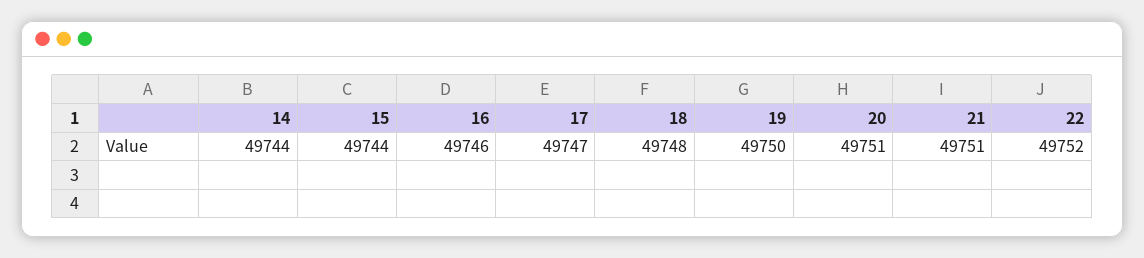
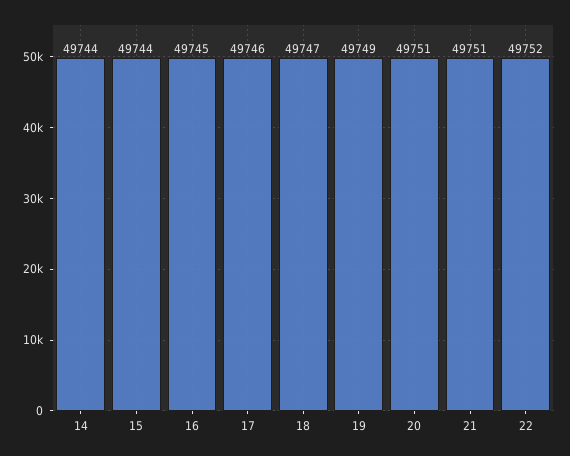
16: 49746 -> 49745
17: 49747 -> 49746
18: 49748 -> 49747
19: 49750 -> 49749

